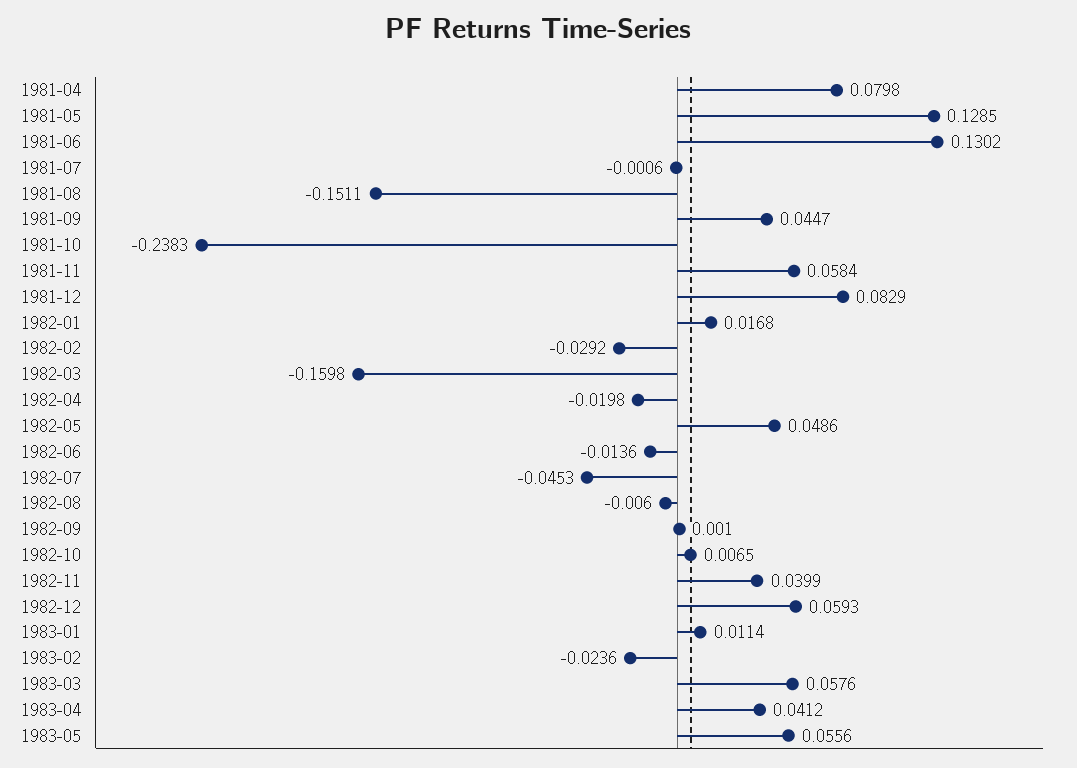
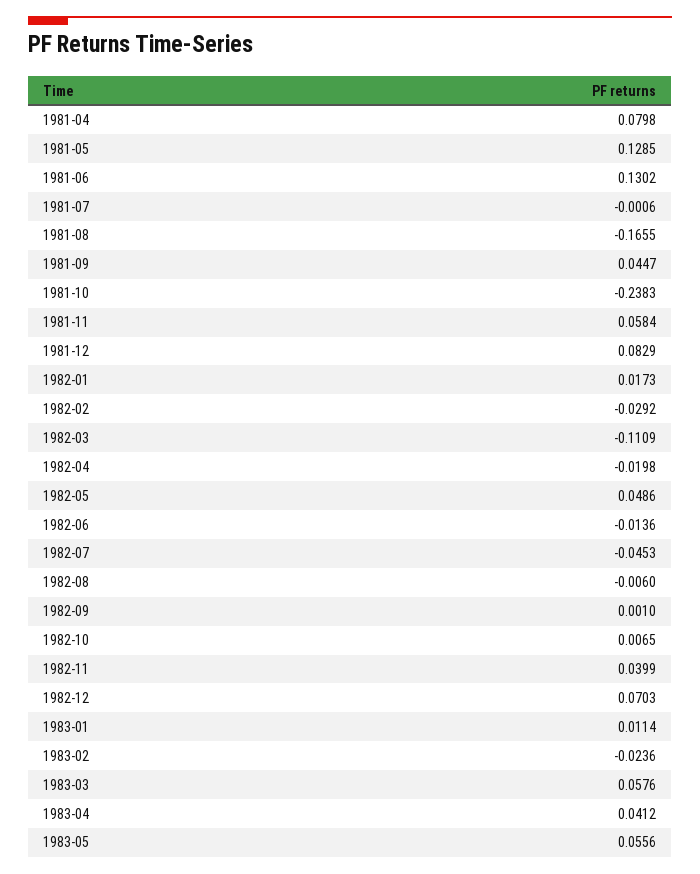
1981-08: -0.1511 -> -0.1655
1982-01: 0.0168 -> 0.0173
1982-03: -0.1598 -> -0.1109
1982-12: 0.0593 -> 0.0703

